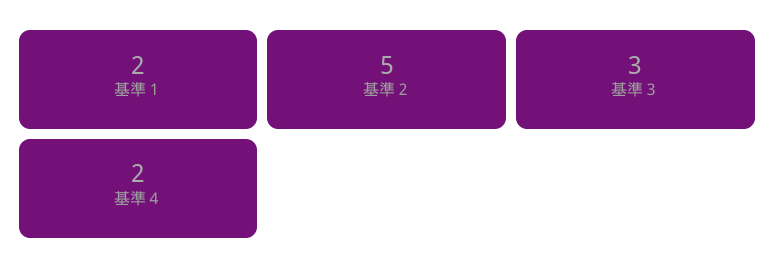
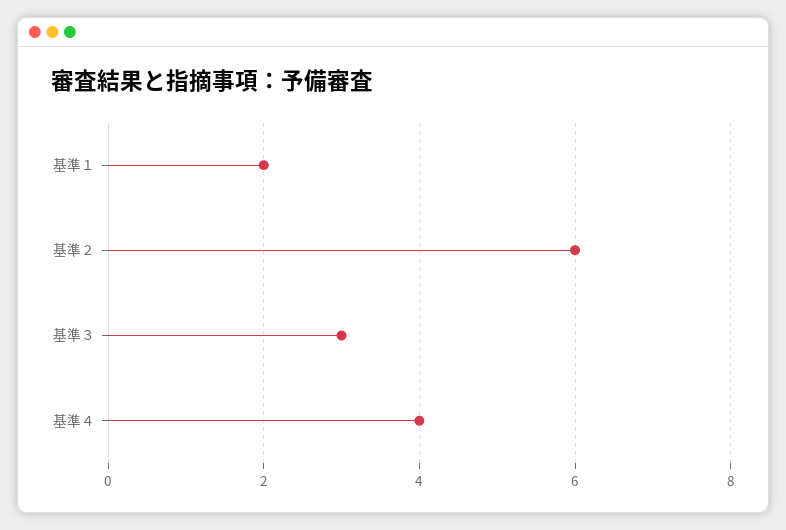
基準２: 5 -> 6
基準４: 2 -> 4

